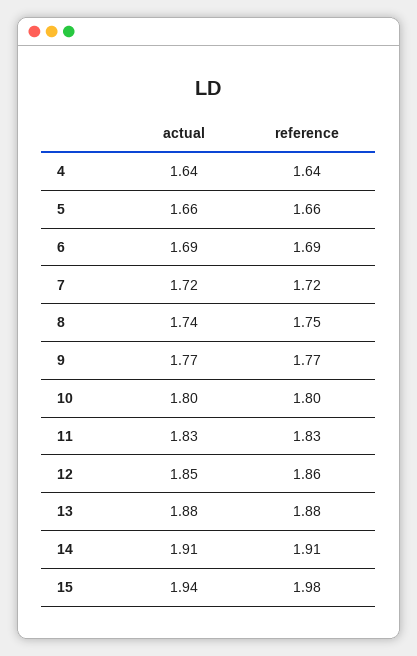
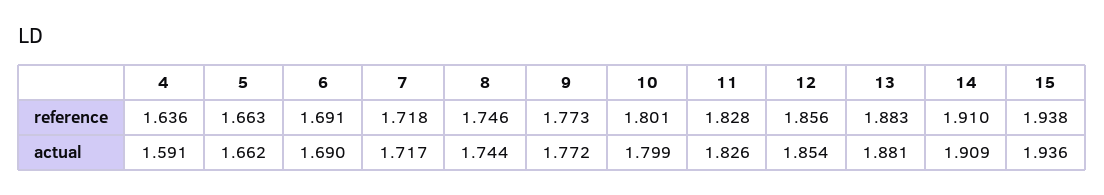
actual, 4: 1.64 -> 1.591
reference, 15: 1.98 -> 1.938

